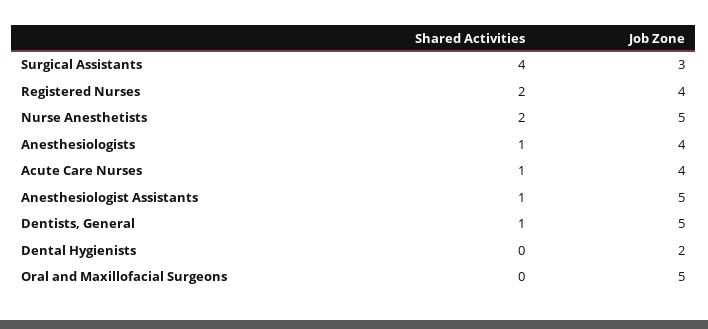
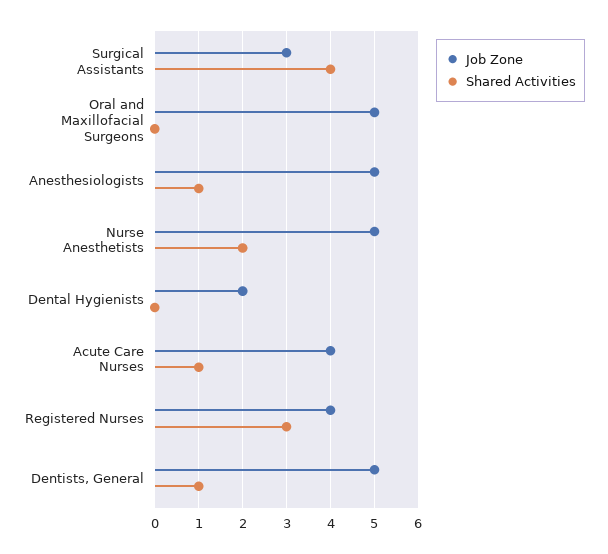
Shared Activities, Registered Nurses: 2 -> 3
Job Zone, Anesthesiologists: 4 -> 5
Shared Activities, Anesthesiologist Assistants: 1 -> none
Job Zone, Anesthesiologist Assistants: 5 -> none

